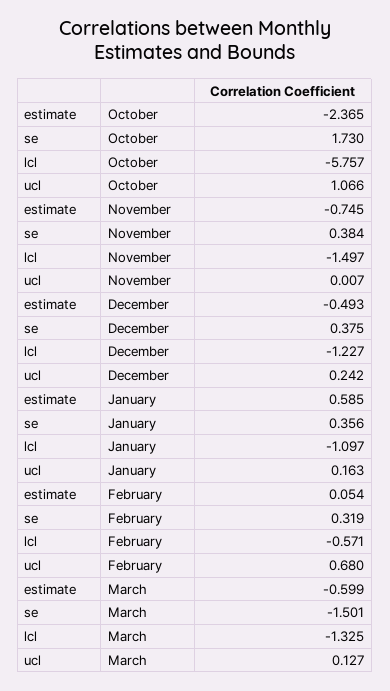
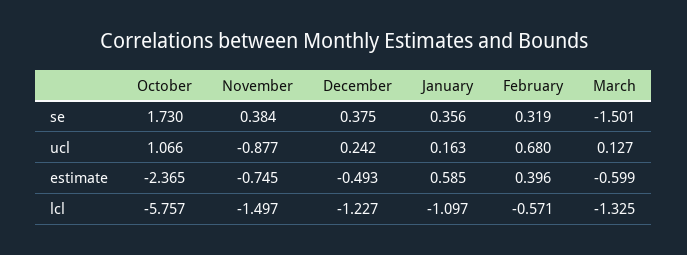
ucl, November: 0.007 -> -0.877
estimate, February: 0.054 -> 0.396

